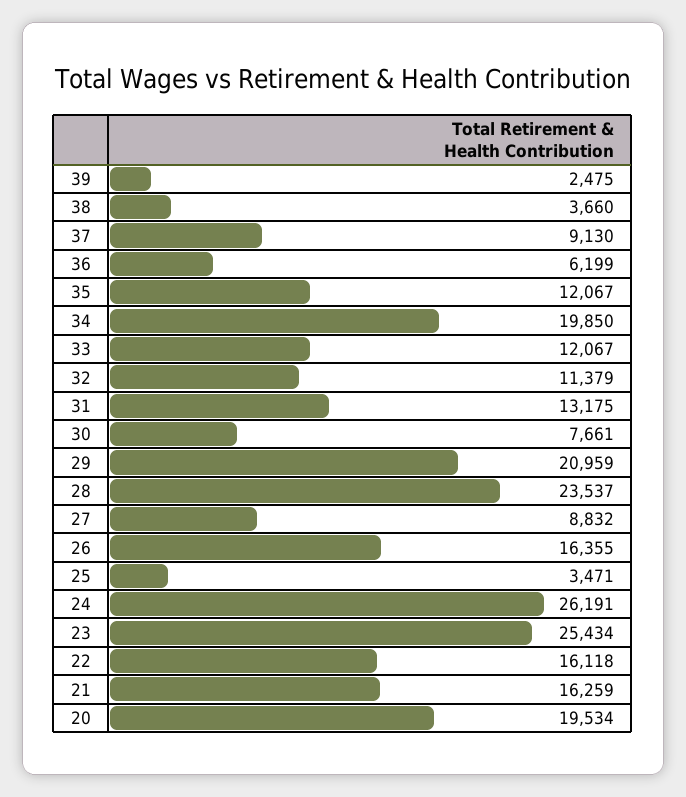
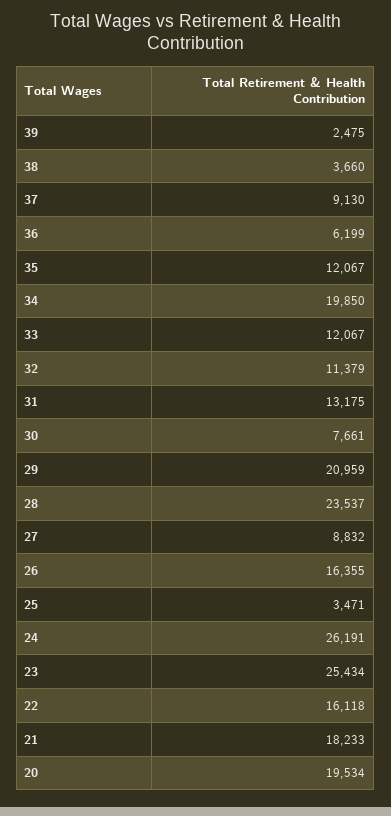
21: 16259 -> 18233

